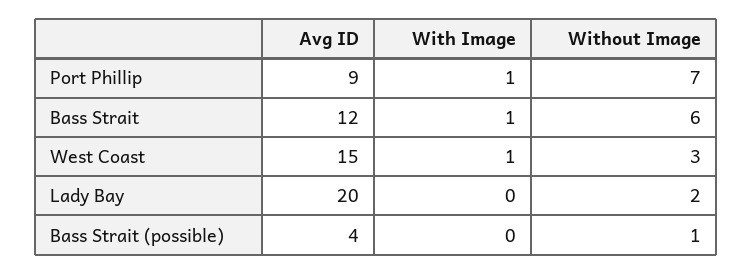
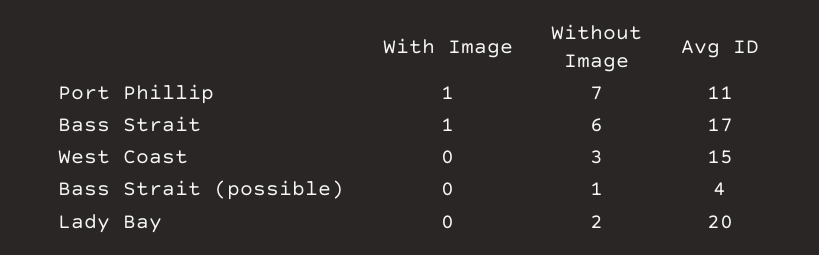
Avg ID, Port Phillip: 9 -> 11
Avg ID, Bass Strait: 12 -> 17
With Image, West Coast: 1 -> 0

